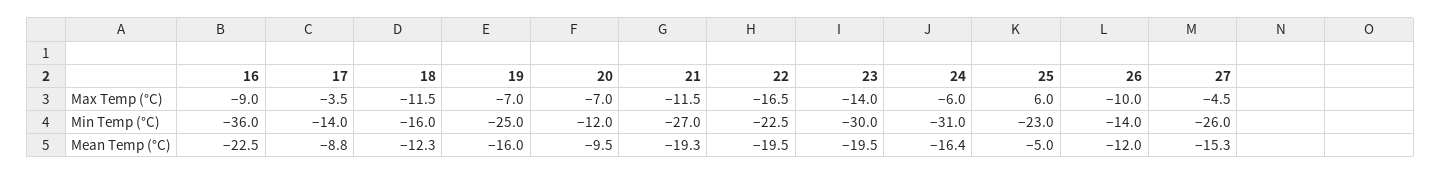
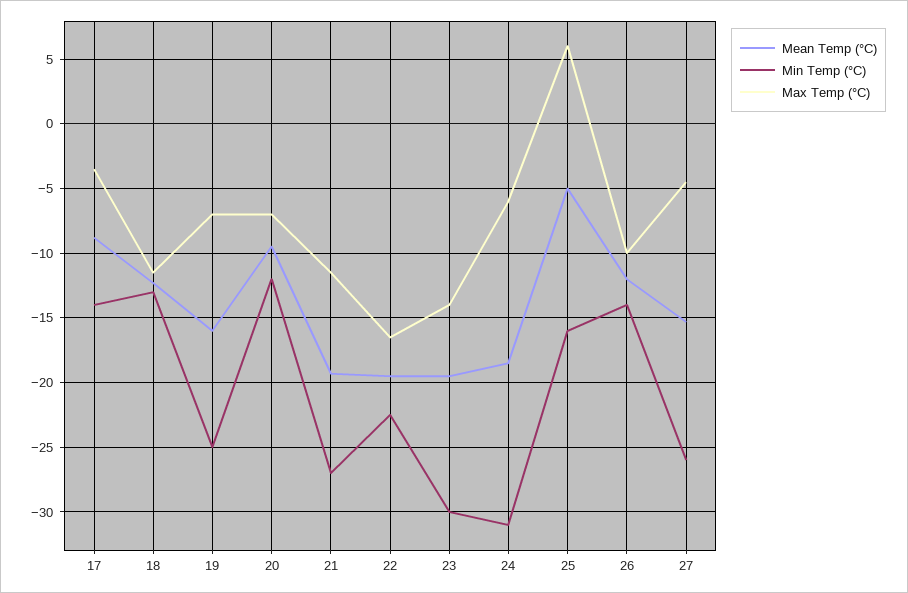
Max Temp (°C), 16: -9 -> none
Min Temp (°C), 16: -36 -> none
Min Temp (°C), 18: -16 -> -13
Min Temp (°C), 25: -23 -> -16
Mean Temp (°C), 16: -22.5 -> none
Mean Temp (°C), 24: -16.4 -> -18.5

